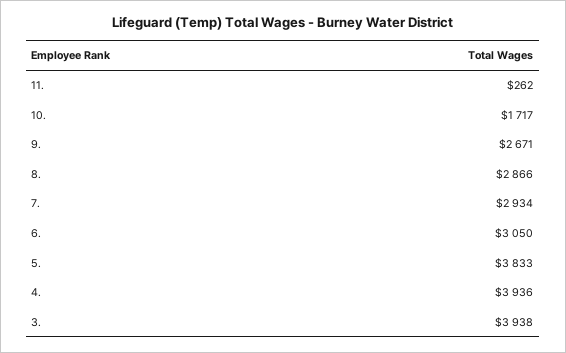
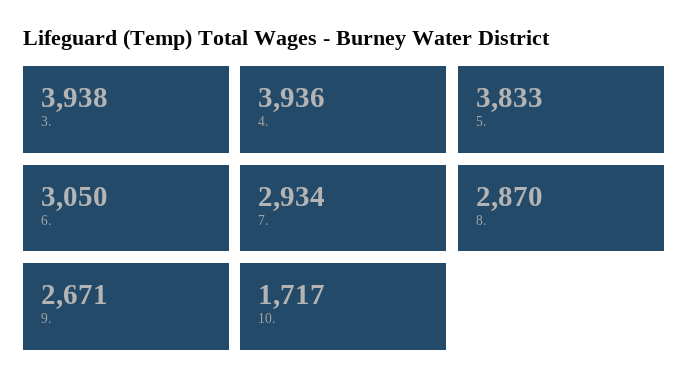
11.: 262 -> none
8.: 2866 -> 2870

